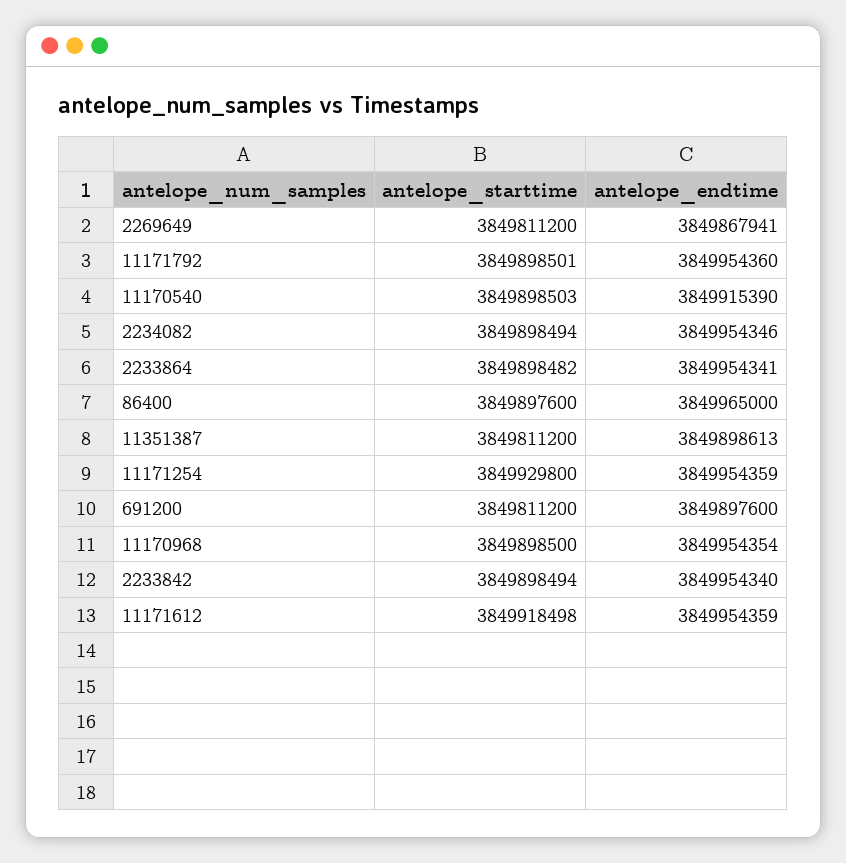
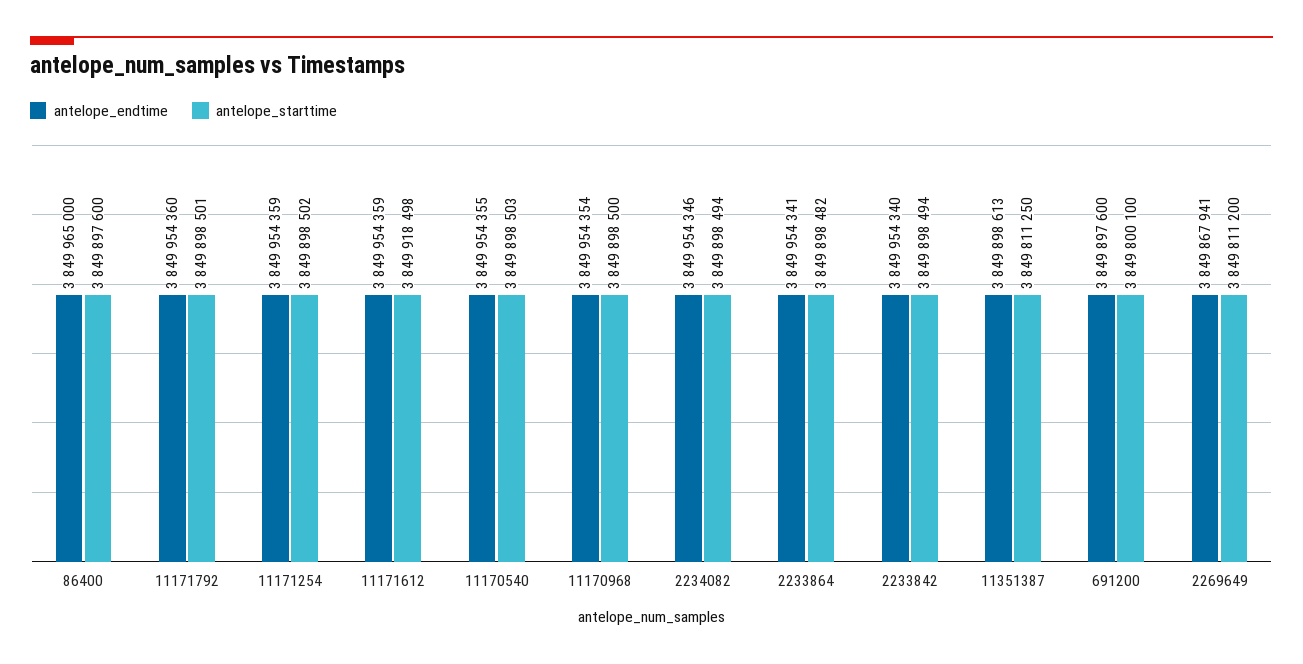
antelope_endtime, 11170540: 3849915390 -> 3849954355
antelope_starttime, 11351387: 3849811200 -> 3849811250
antelope_starttime, 11171254: 3849929800 -> 3849898502
antelope_starttime, 691200: 3849811200 -> 3849800100

